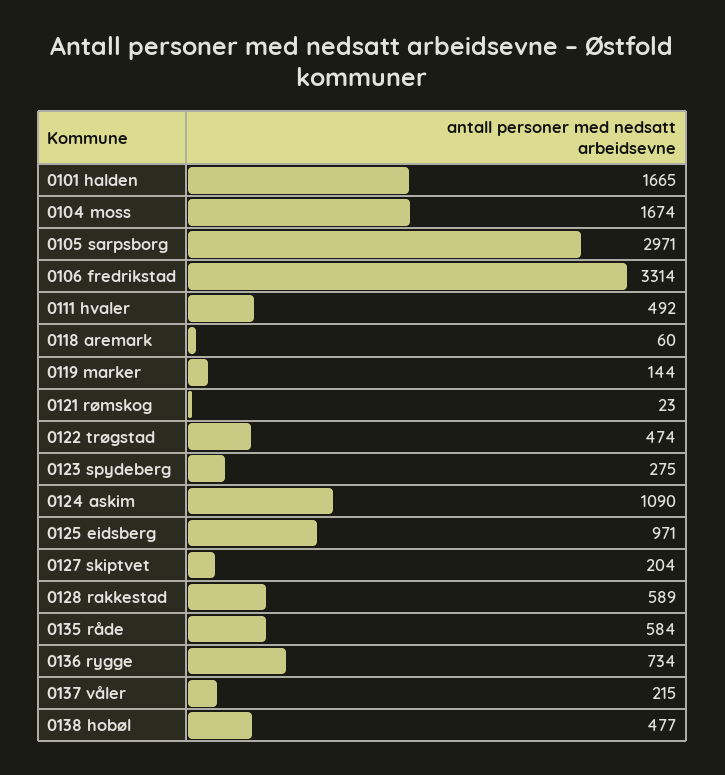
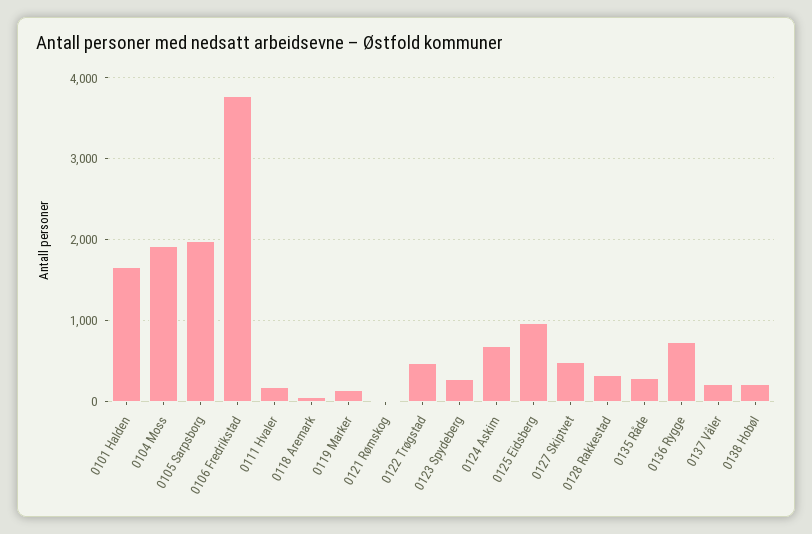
0104 moss: 1674 -> 1900
0105 sarpsborg: 2971 -> 2000
0106 fredrikstad: 3314 -> 3800
0111 hvaler: 492 -> 200
0124 askim: 1090 -> 700
0127 skiptvet: 204 -> 500
0128 rakkestad: 589 -> 300
0135 råde: 584 -> 300
0138 hobøl: 477 -> 200

